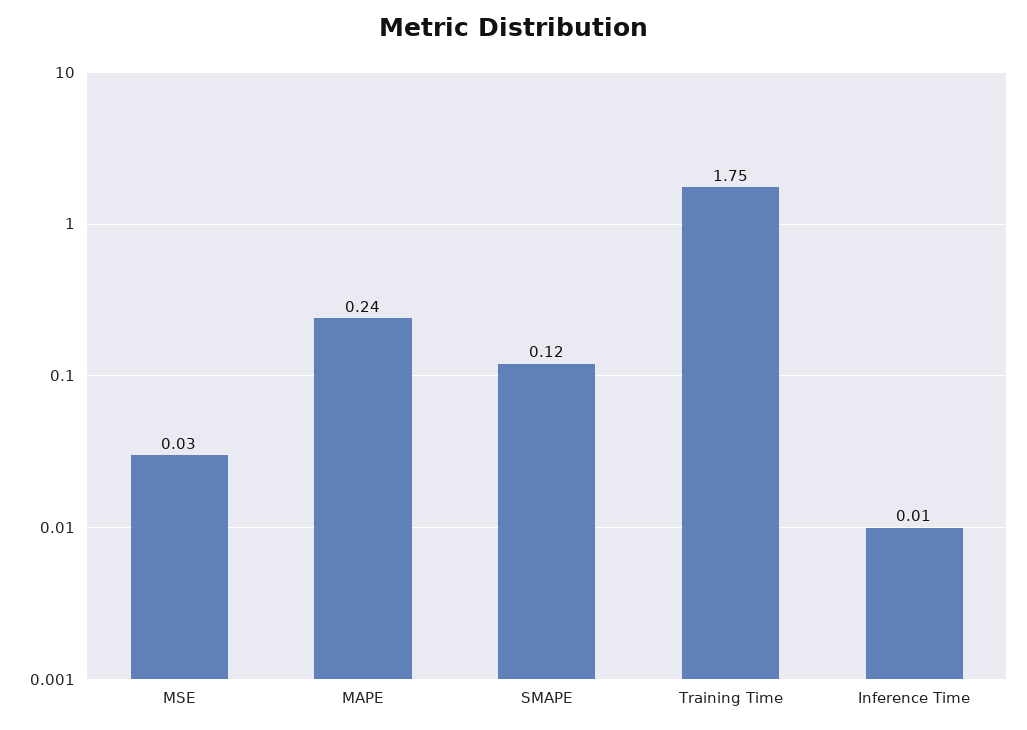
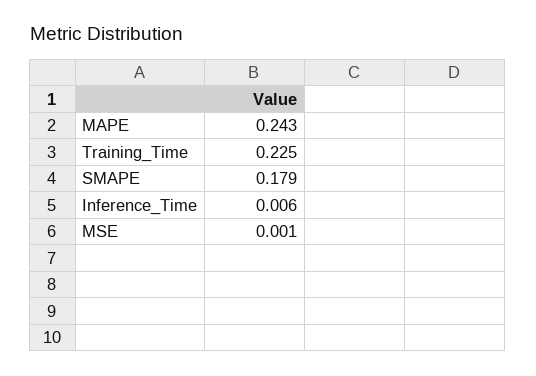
MSE: 0.03 -> 0.001
SMAPE: 0.12 -> 0.179
Training Time: 1.75 -> 0.225

